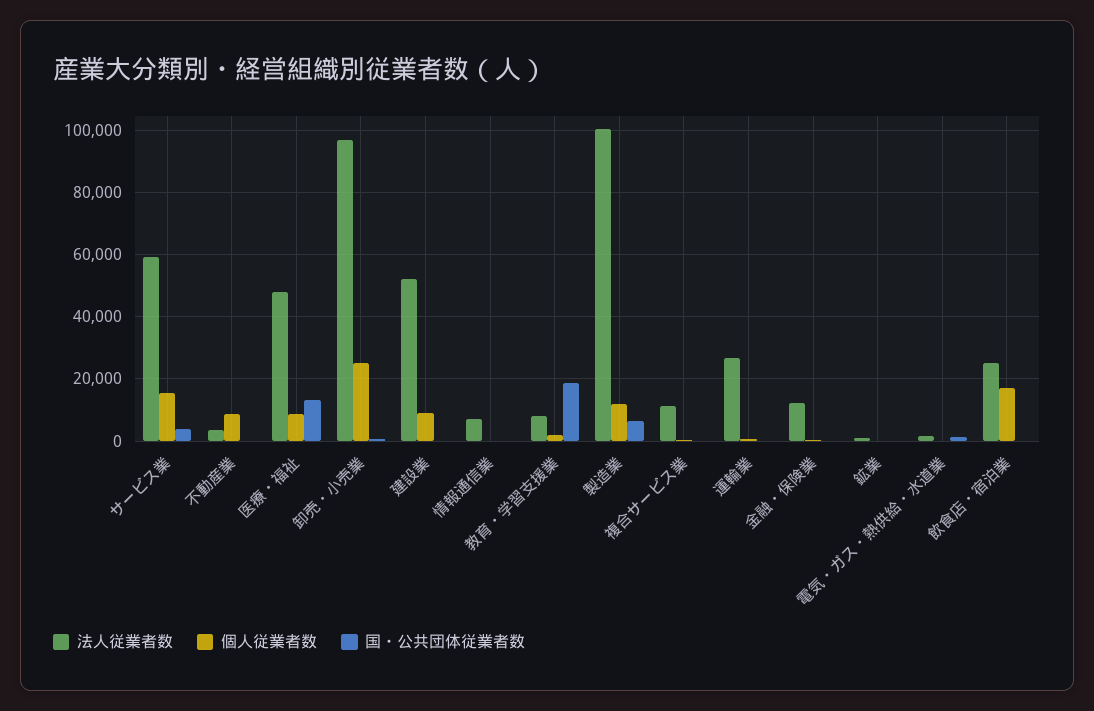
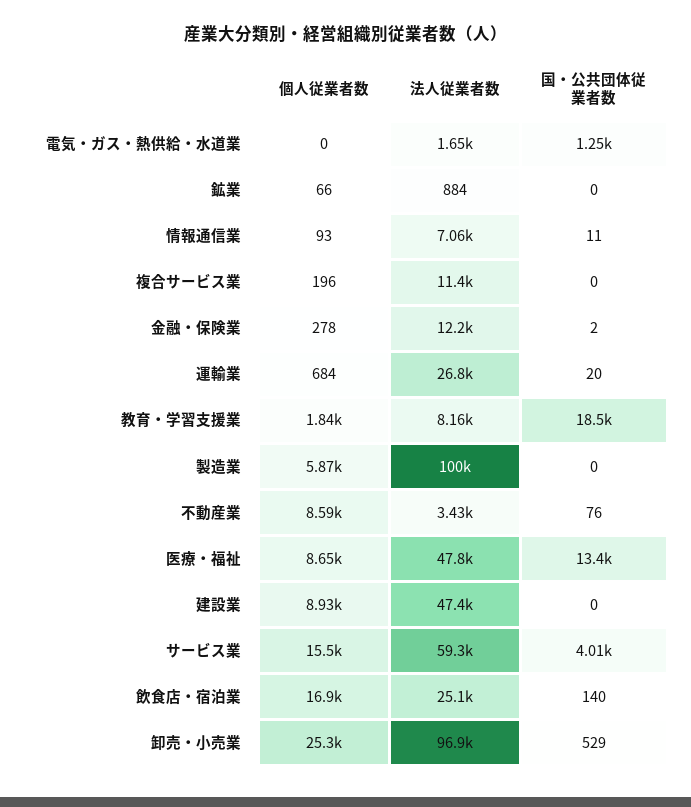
法人従業者数, 建設業: 52000 -> 47400
個人従業者数, 製造業: 12000 -> 5870
国・公共団体従業者数, 製造業: 6000 -> 0

